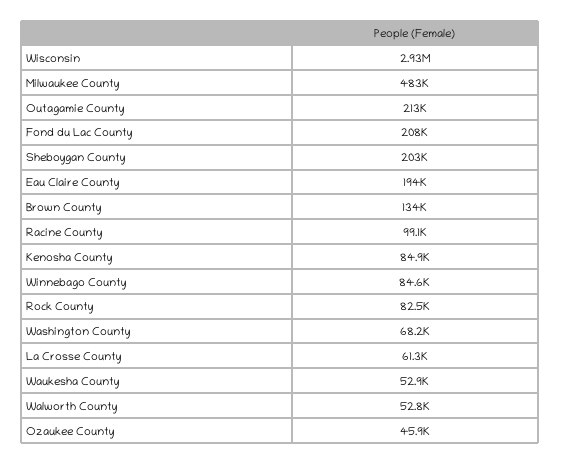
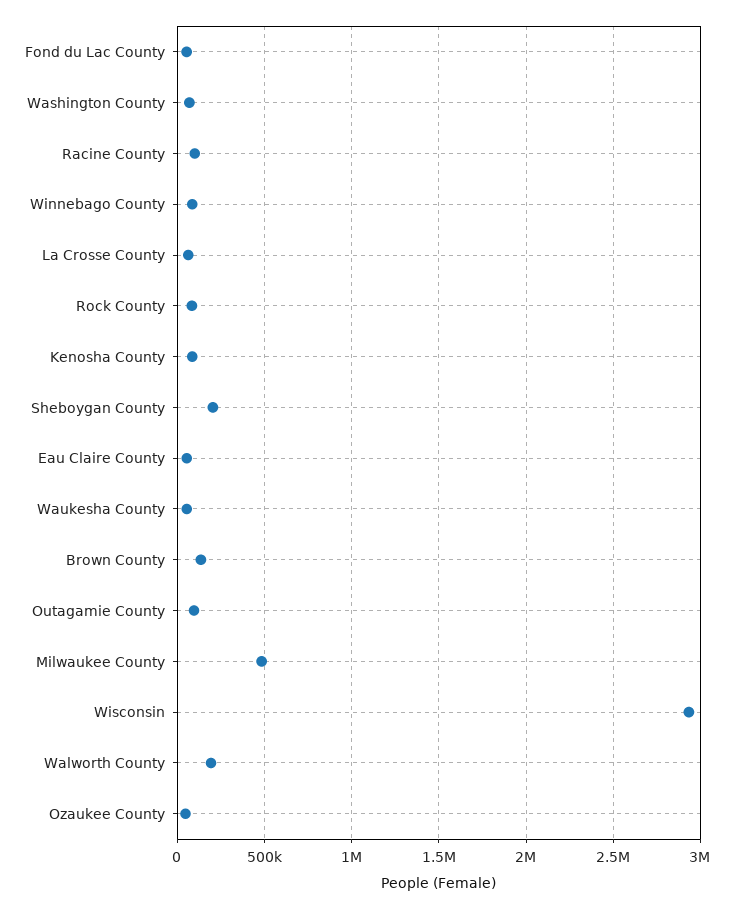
Outagamie County: 213000 -> 100000
Fond du Lac County: 208000 -> 50000
Eau Claire County: 194000 -> 50000
Walworth County: 52800 -> 200000

